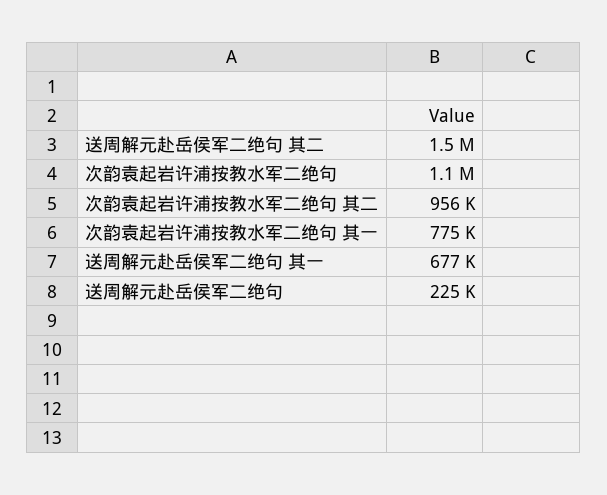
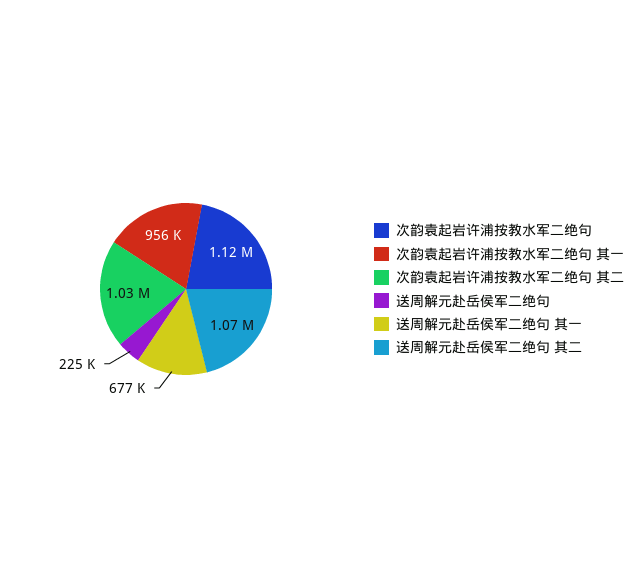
送周解元赴岳侯军二绝句 其二: 1500000 -> 1070000
次韵袁起岩许浦按教水军二绝句 其二: 956000 -> 1030000
次韵袁起岩许浦按教水军二绝句 其一: 775000 -> 956000

